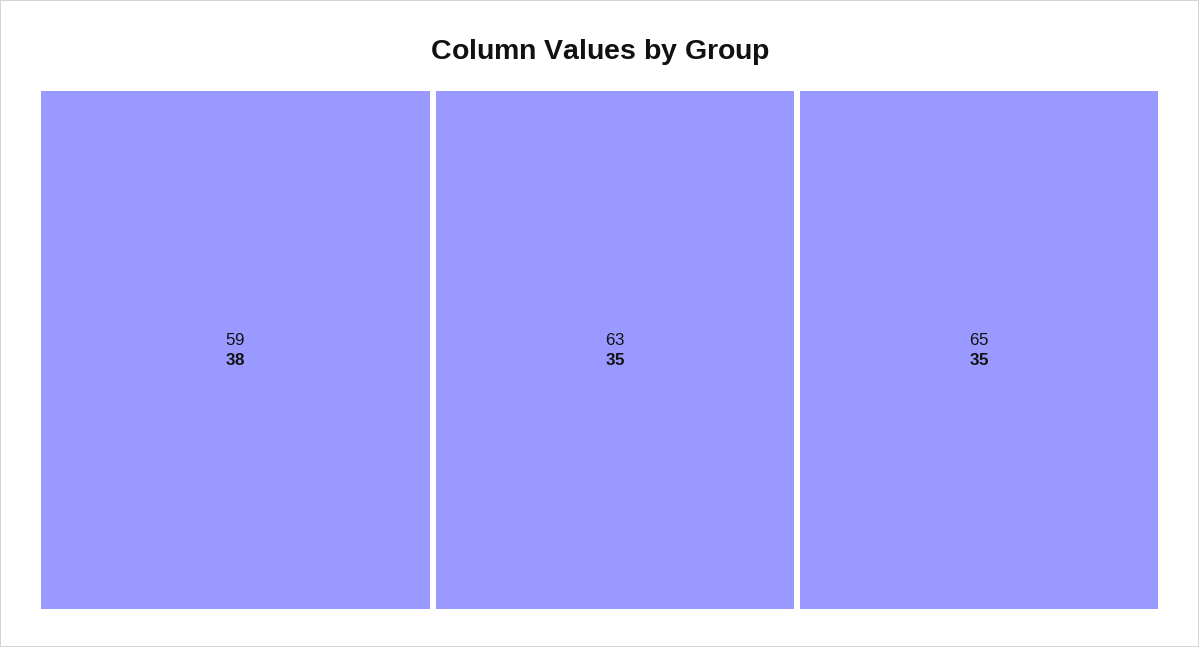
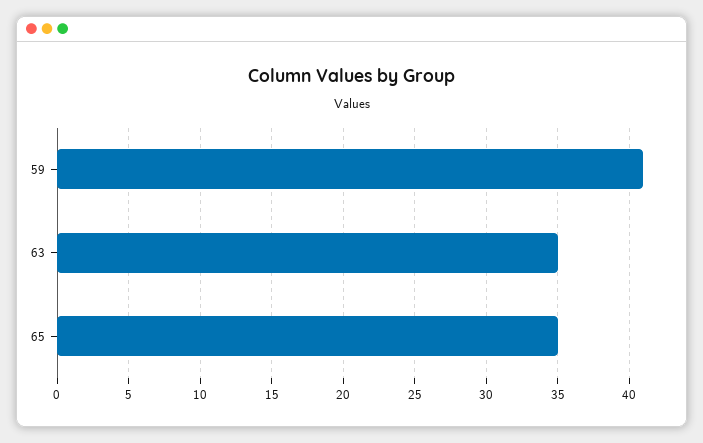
59: 38 -> 41

